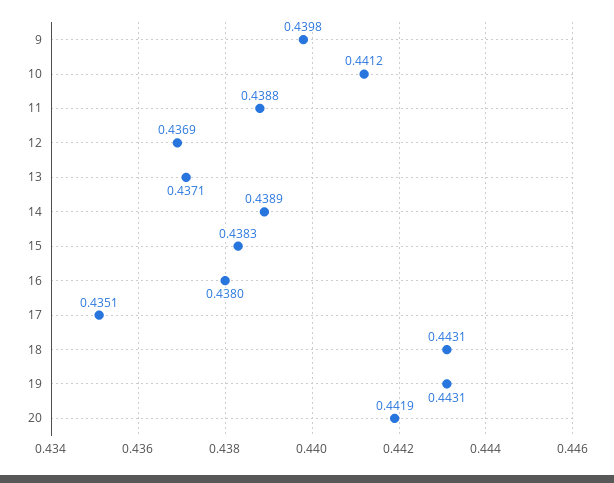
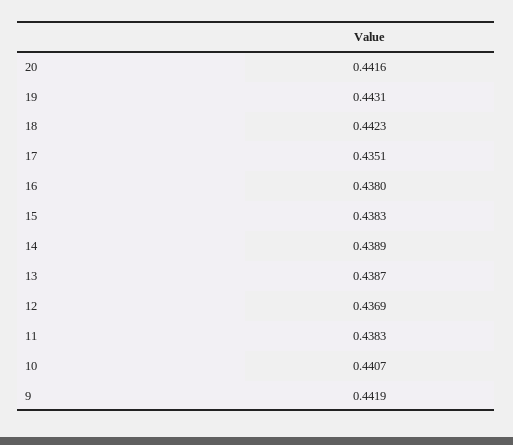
9: 0.4398 -> 0.4419
10: 0.4412 -> 0.4407
11: 0.4388 -> 0.4383
13: 0.4371 -> 0.4387
18: 0.4431 -> 0.4423
20: 0.4419 -> 0.4416

